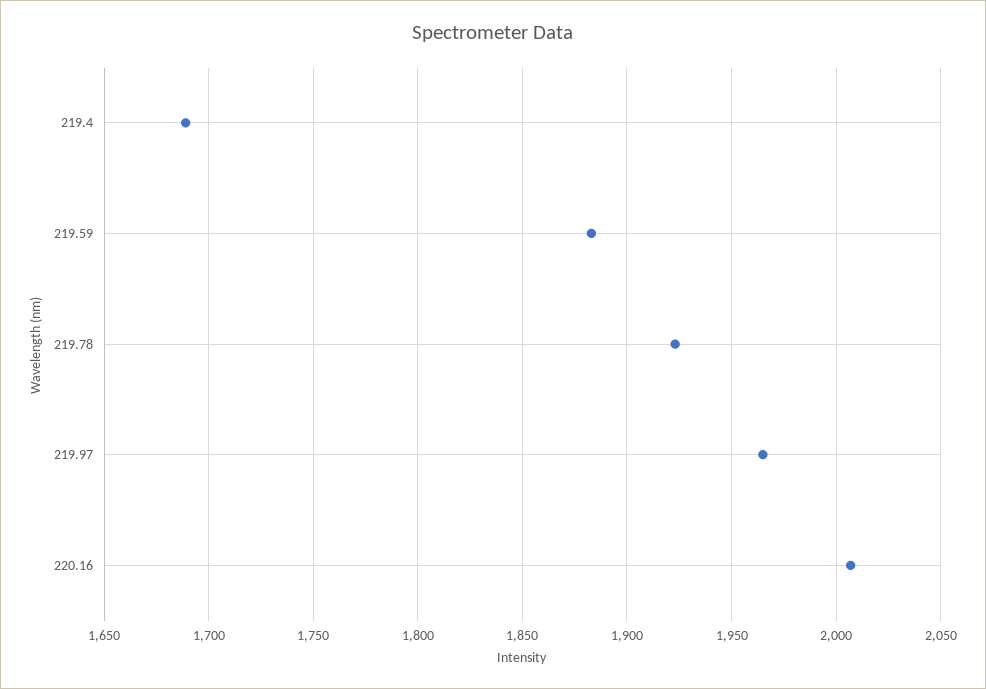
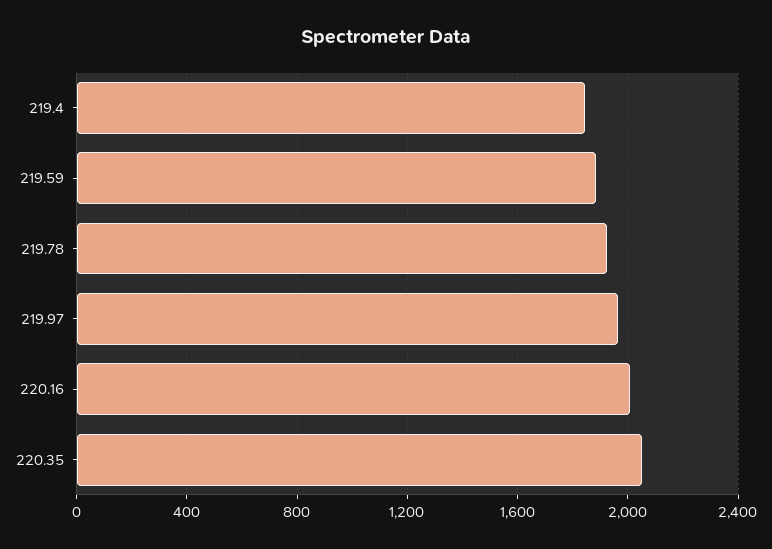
219.4: 1690 -> 1850
220.35: none -> 2050

